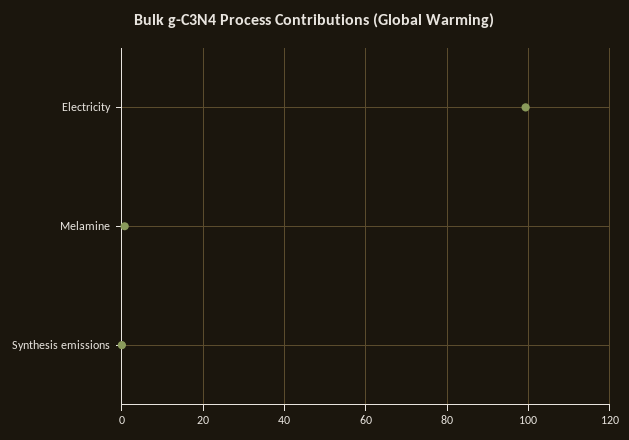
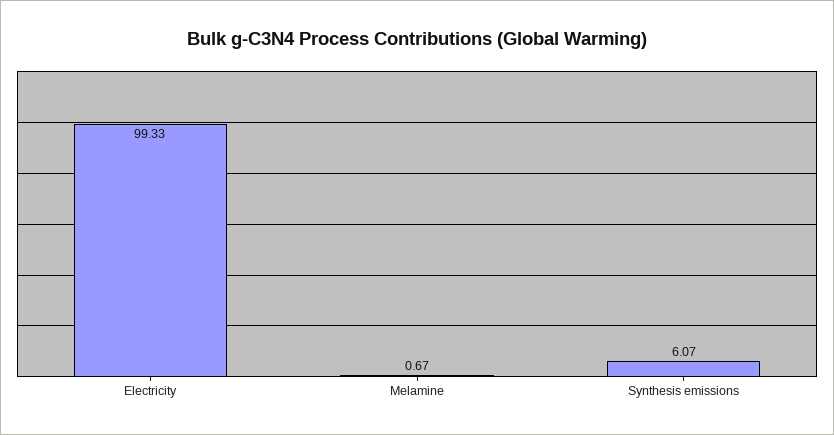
Synthesis emissions: 0 -> 6.07

